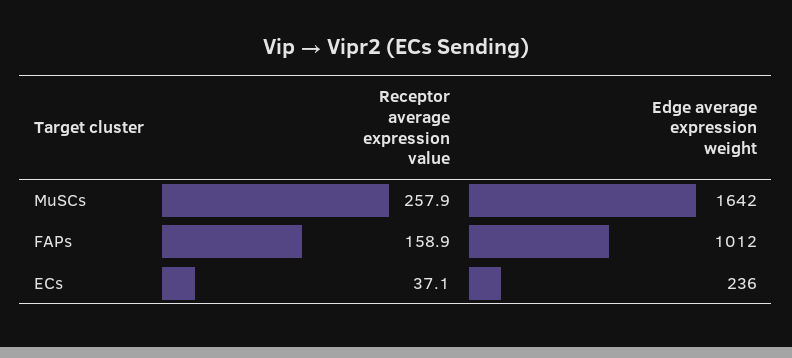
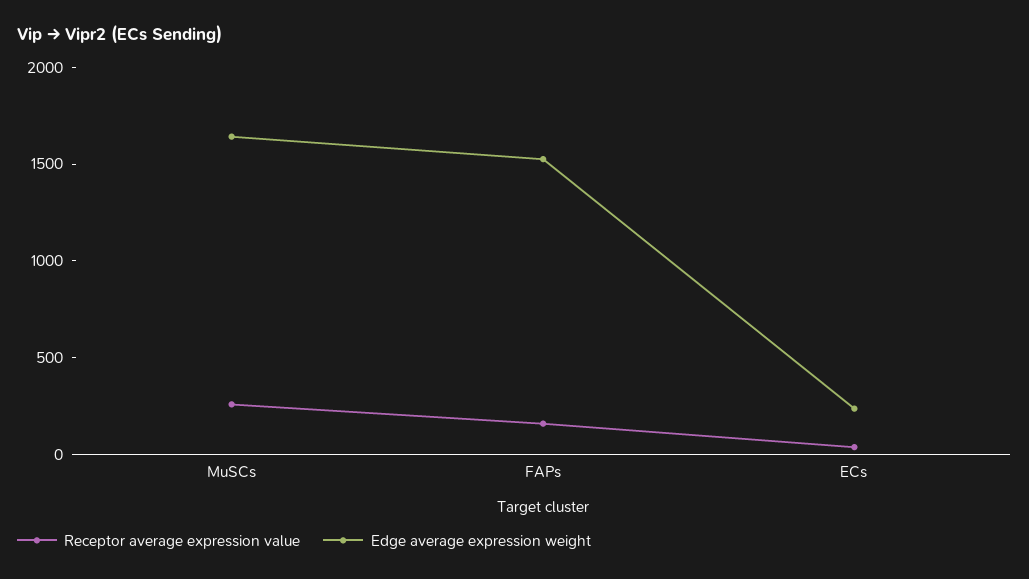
Edge average expression weight, FAPs: 1012 -> 1500

